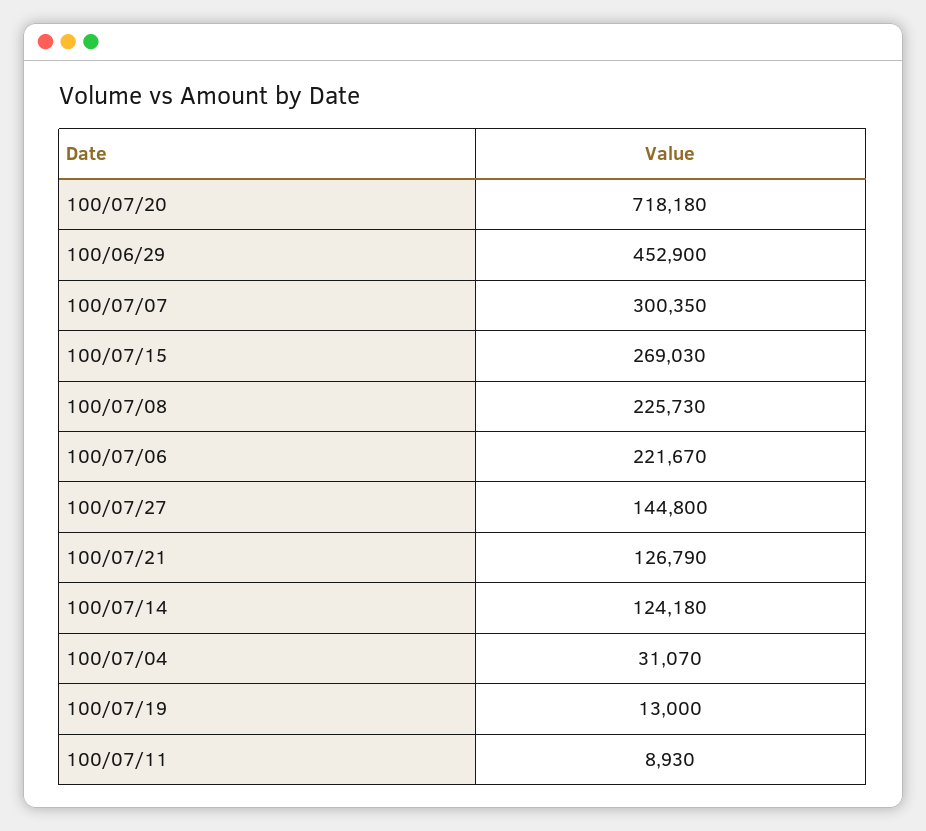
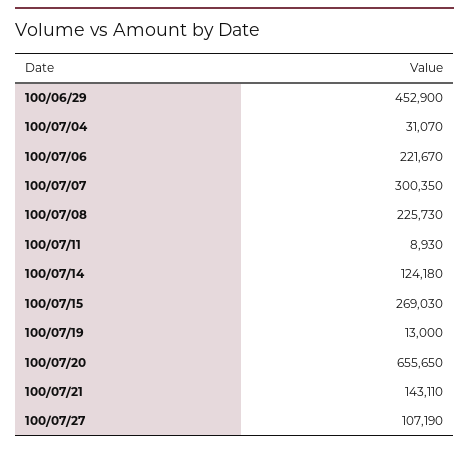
100/07/20: 718180 -> 655650
100/07/27: 144800 -> 107190
100/07/21: 126790 -> 143110

